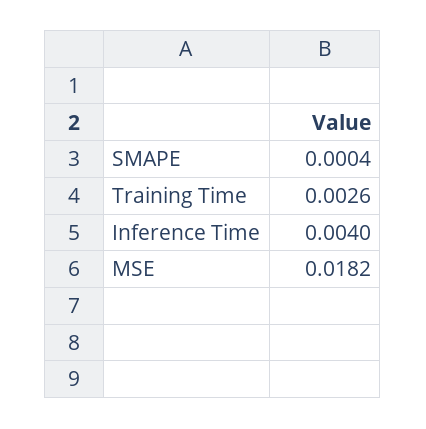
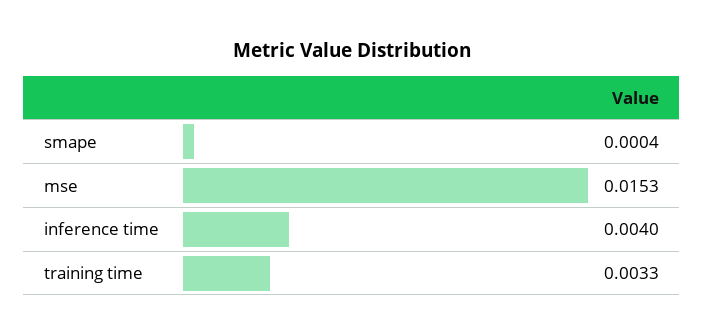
Training Time: 0.0026 -> 0.0033
MSE: 0.0182 -> 0.0153

